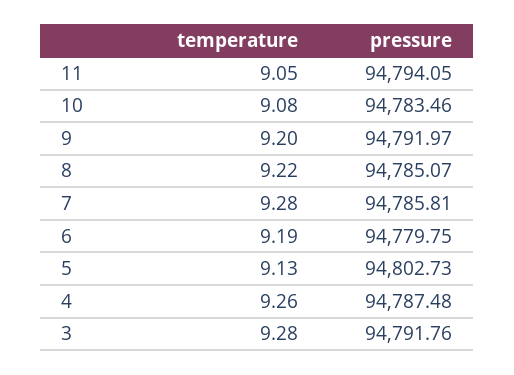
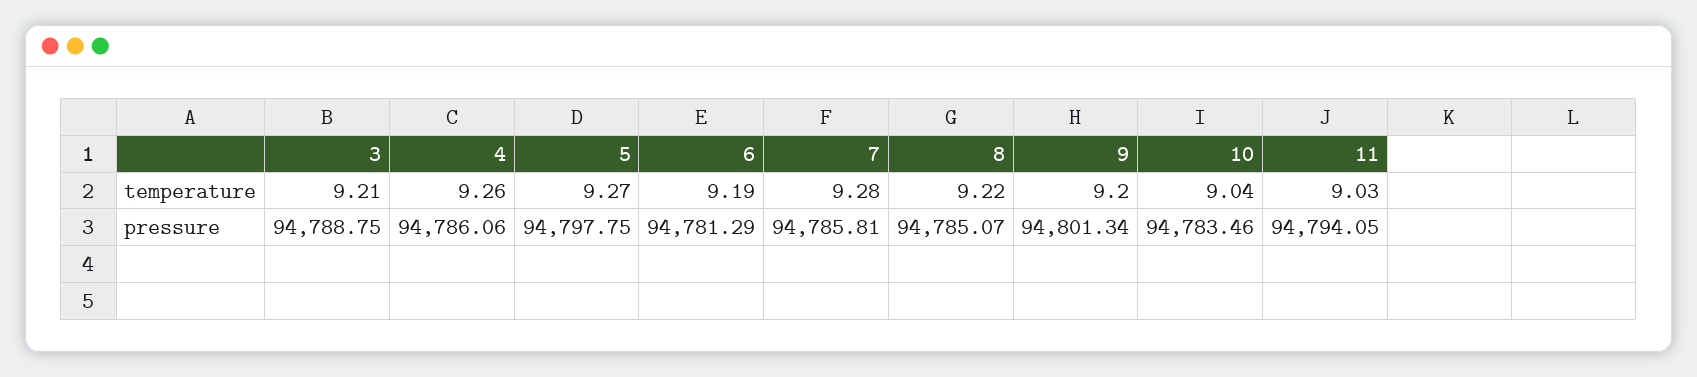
temperature, 11: 9.05 -> 9.03
temperature, 10: 9.08 -> 9.04
pressure, 9: 94791.97 -> 94801.34
pressure, 6: 94779.75 -> 94781.29
temperature, 5: 9.13 -> 9.27
pressure, 5: 94802.73 -> 94797.75
pressure, 4: 94787.48 -> 94786.06
temperature, 3: 9.28 -> 9.21
pressure, 3: 94791.76 -> 94788.75

